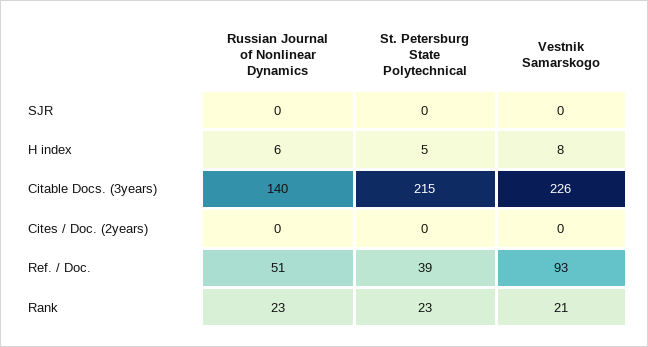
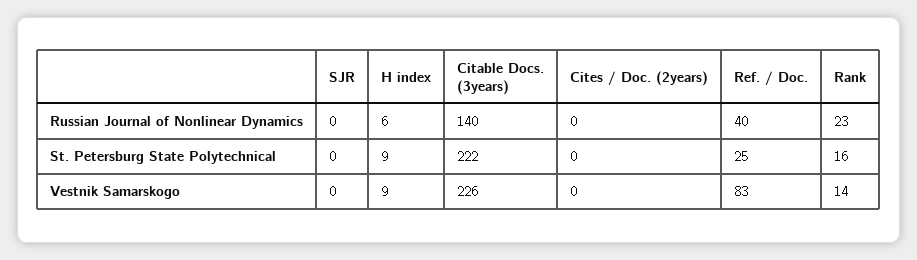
St. Petersburg State Polytechnical, H index: 5 -> 9
Vestnik Samarskogo, H index: 8 -> 9
St. Petersburg State Polytechnical, Citable Docs. (3years): 215 -> 222
Russian Journal of Nonlinear Dynamics, Ref. / Doc.: 51 -> 40
St. Petersburg State Polytechnical, Ref. / Doc.: 39 -> 25
Vestnik Samarskogo, Ref. / Doc.: 93 -> 83
St. Petersburg State Polytechnical, Rank: 23 -> 16
Vestnik Samarskogo, Rank: 21 -> 14

